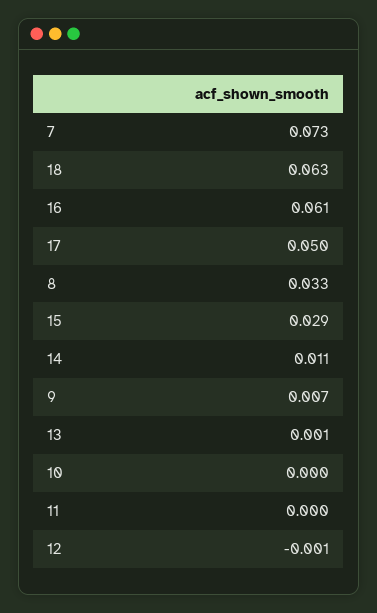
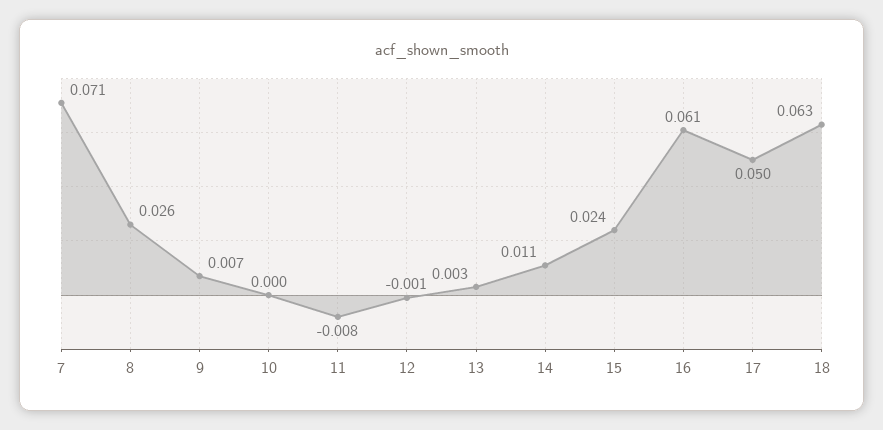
7: 0.073 -> 0.071
8: 0.033 -> 0.026
15: 0.029 -> 0.024
13: 0.001 -> 0.003
11: 0 -> -0.008

